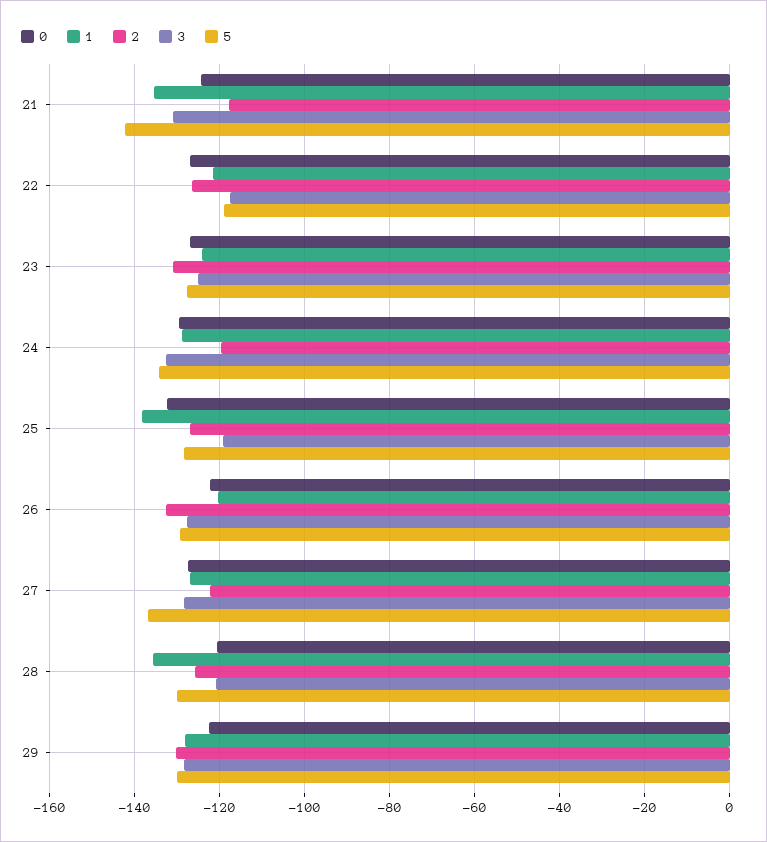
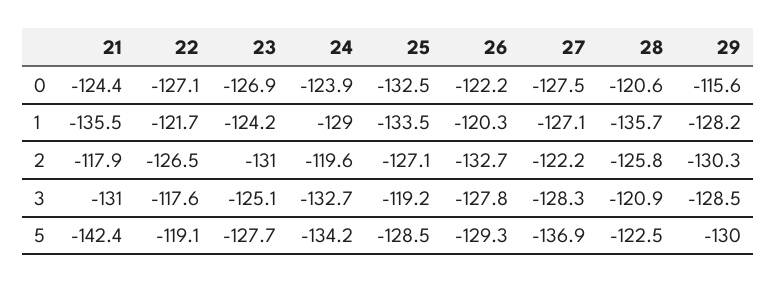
0, 24: -130 -> -123.9
1, 25: -138 -> -133.5
5, 28: -130 -> -122.5
0, 29: -122 -> -115.6

